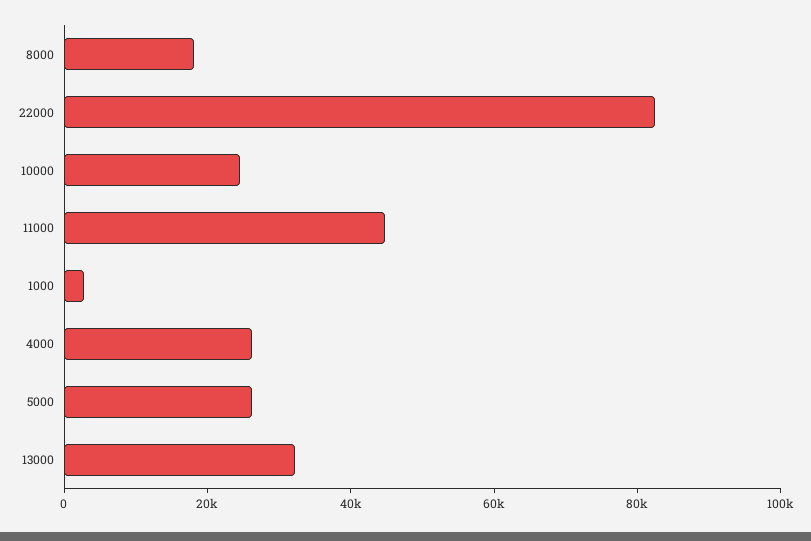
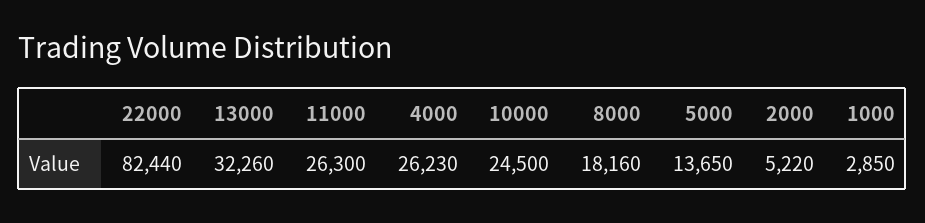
11000: 45000 -> 26300
5000: 25000 -> 13650
2000: none -> 5220

